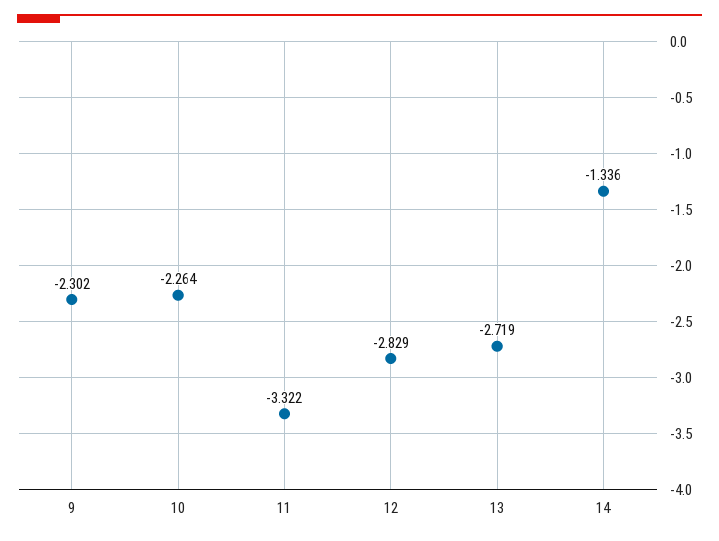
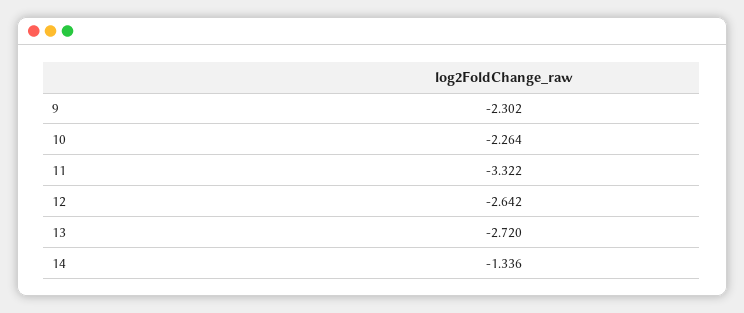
12: -2.829 -> -2.642
13: -2.719 -> -2.72

